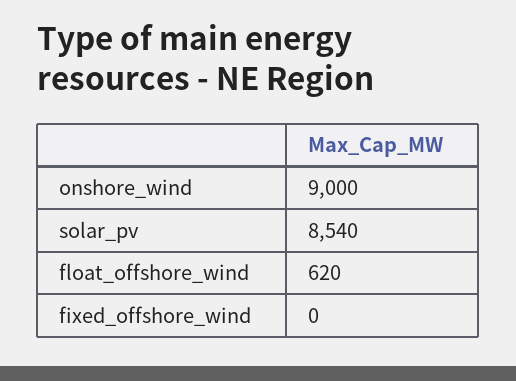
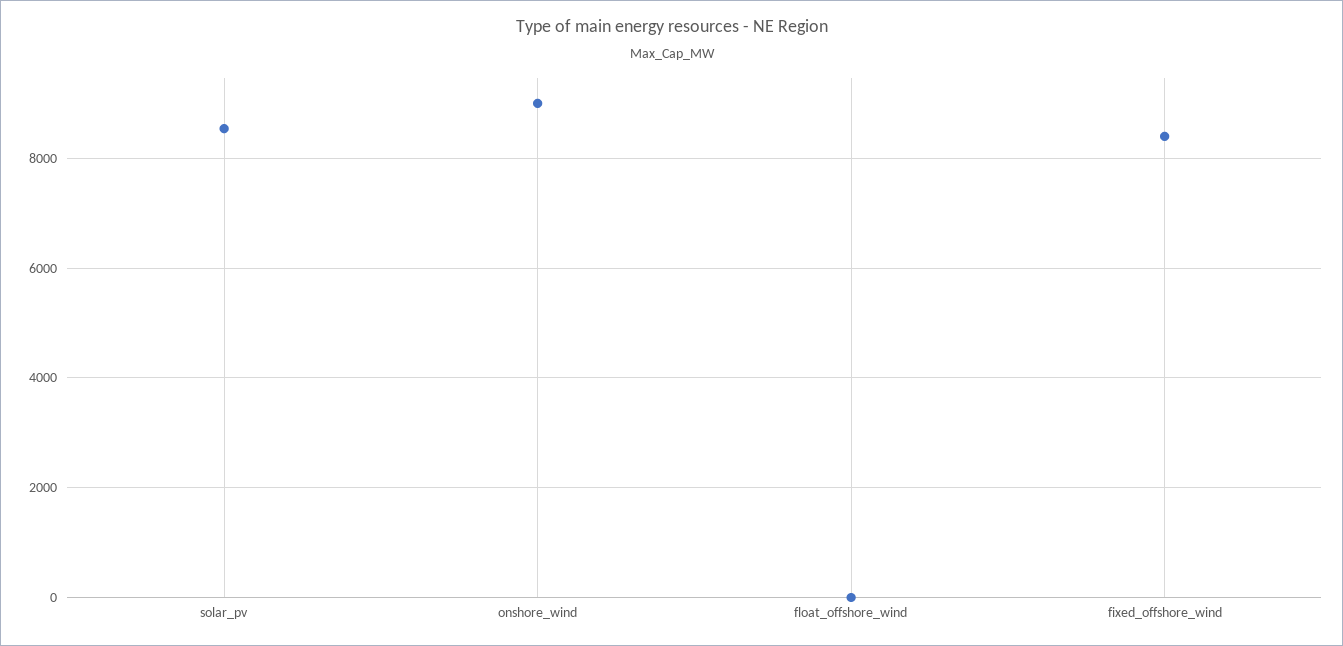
float_offshore_wind: 620 -> 0
fixed_offshore_wind: 0 -> 8400

